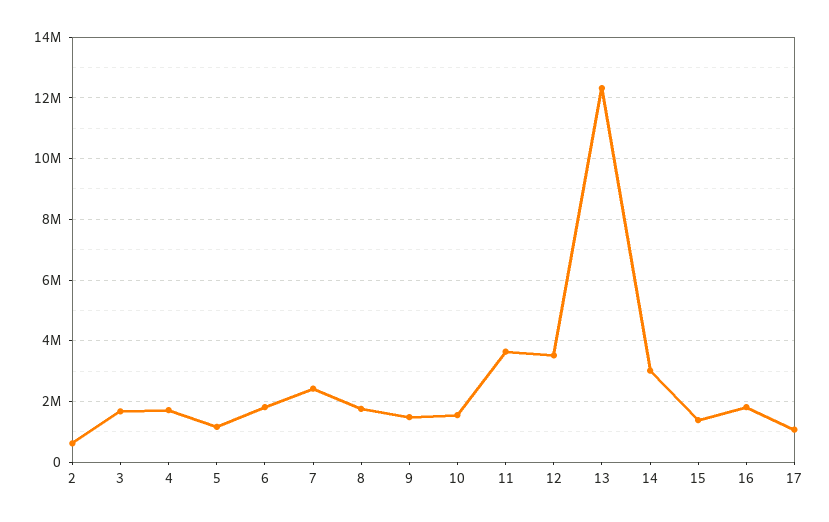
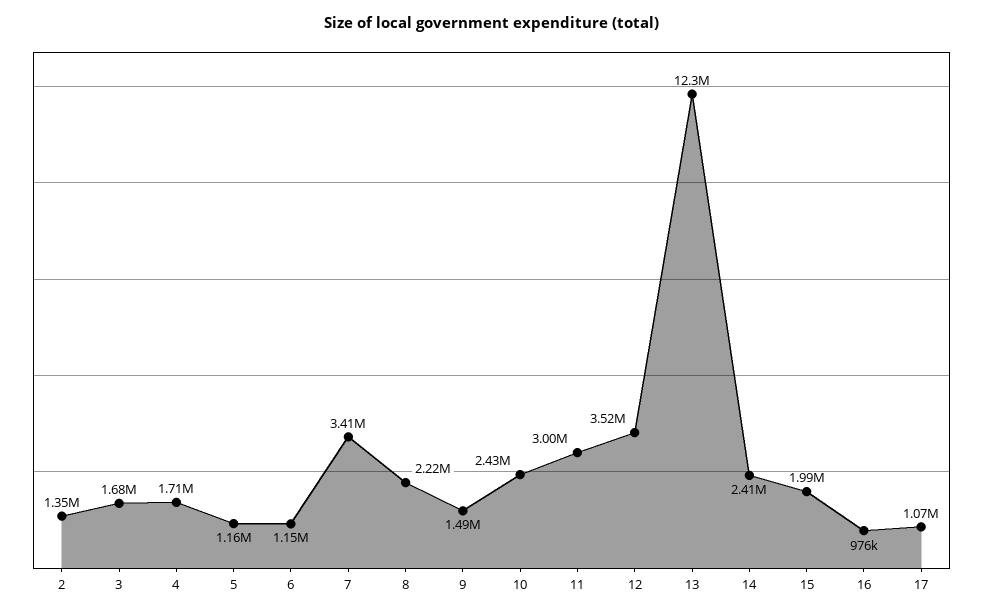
2: 600000 -> 1350000
6: 1800000 -> 1150000
7: 2400000 -> 3410000
8: 1800000 -> 2220000
10: 1600000 -> 2430000
11: 3600000 -> 3000000
14: 3000000 -> 2410000
15: 1400000 -> 1990000
16: 1800000 -> 976000

